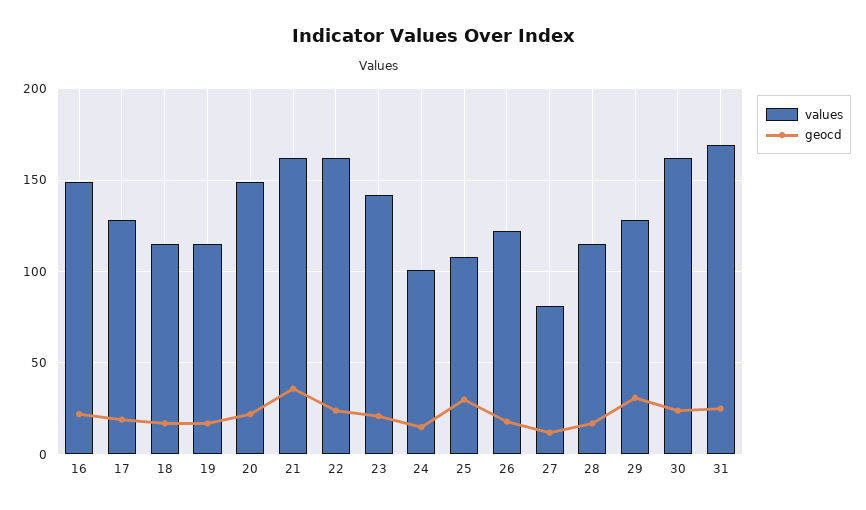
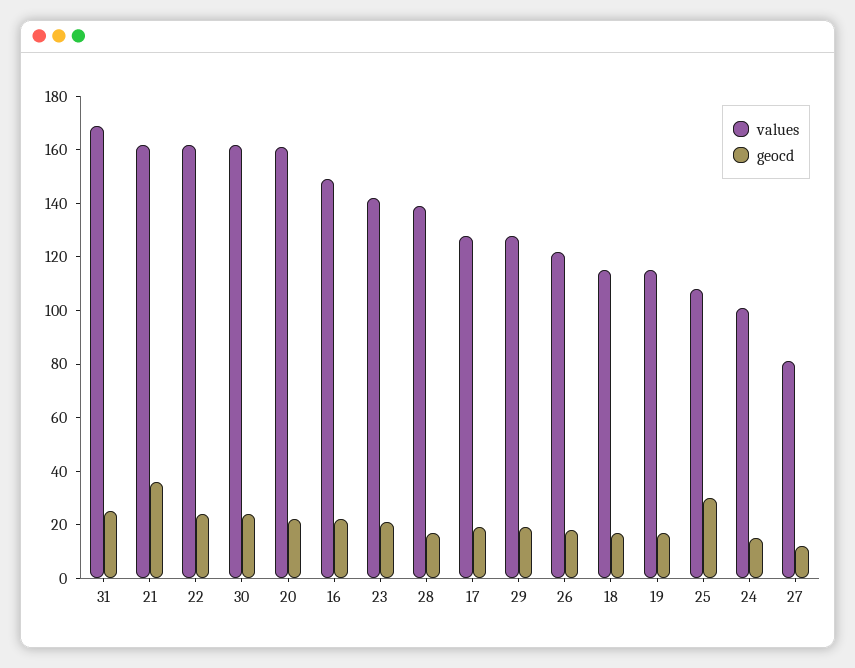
values, 20: 150 -> 160
values, 28: 115 -> 140
geocd, 29: 30 -> 20

